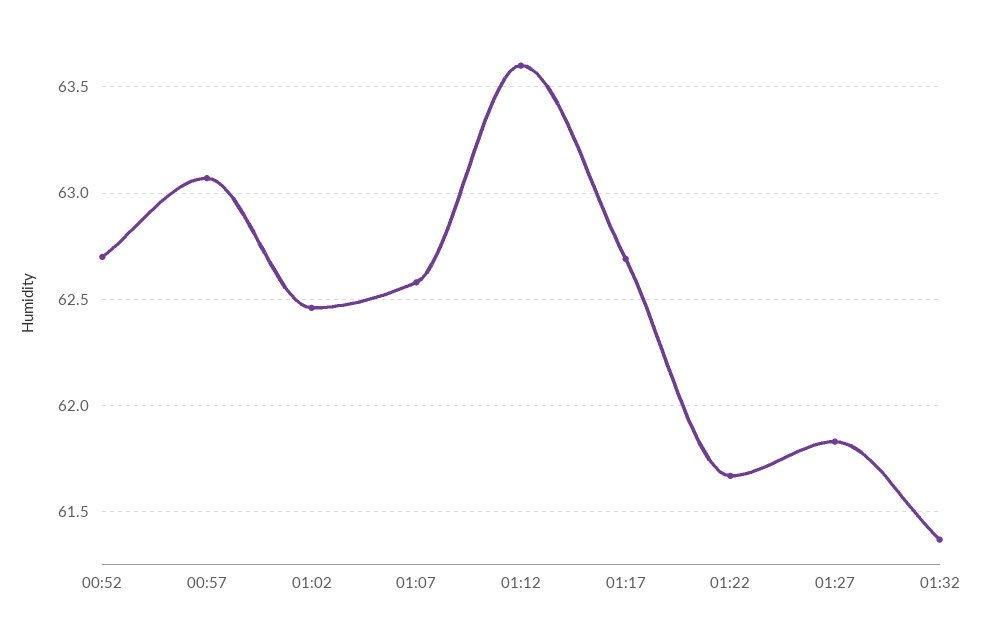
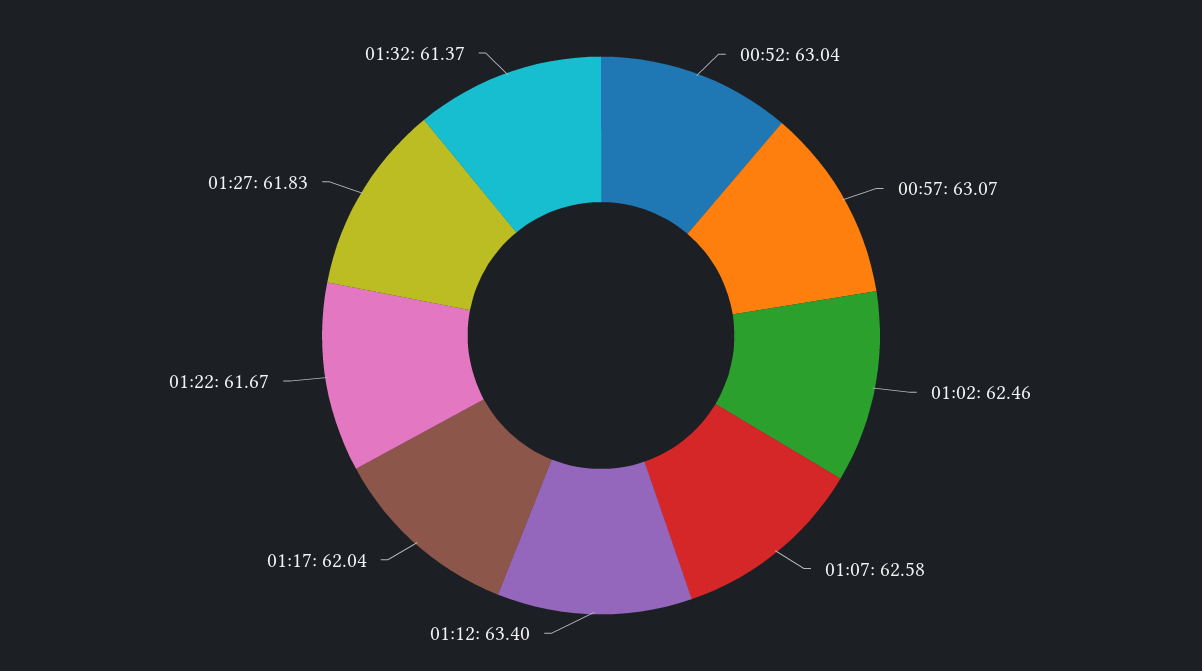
00:52: 62.7 -> 63.04
01:12: 63.6 -> 63.4
01:17: 62.7 -> 62.04

